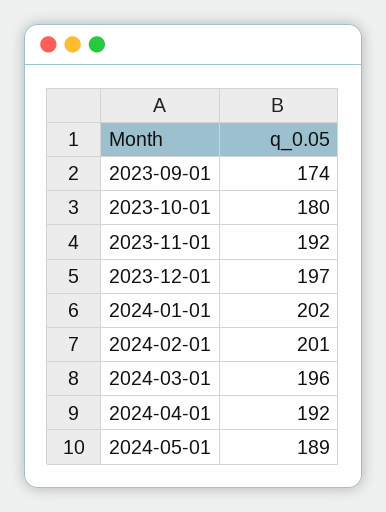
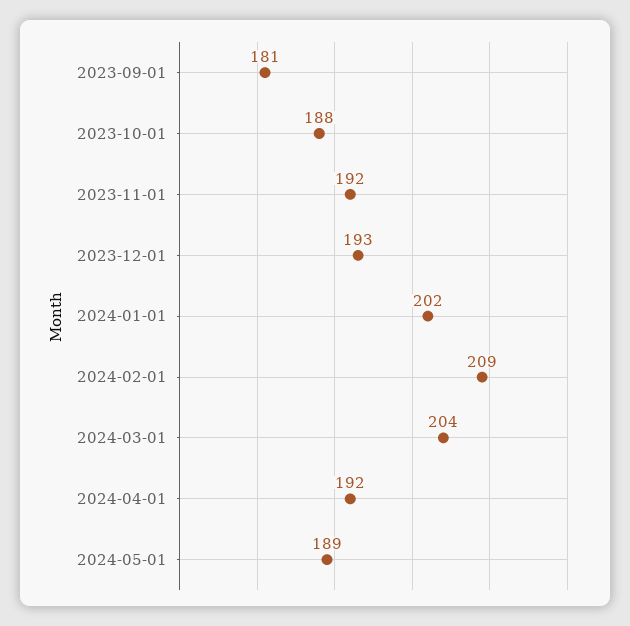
2023-09-01: 174 -> 181
2023-10-01: 180 -> 188
2023-12-01: 197 -> 193
2024-02-01: 201 -> 209
2024-03-01: 196 -> 204

